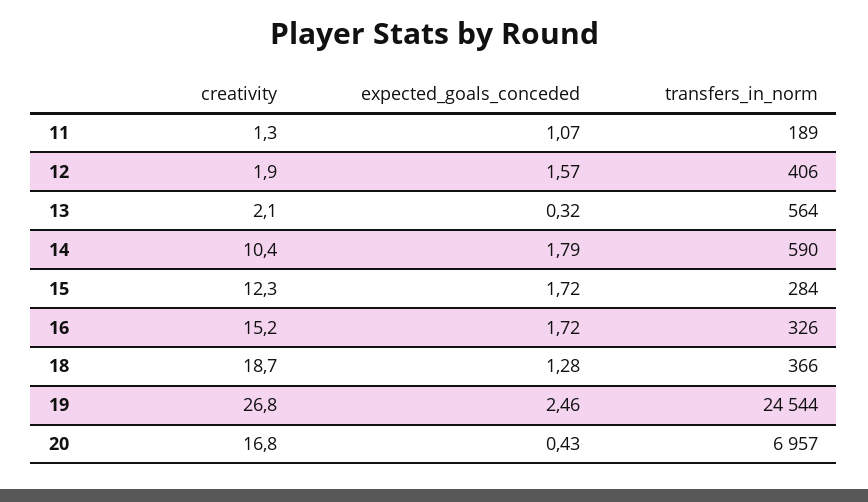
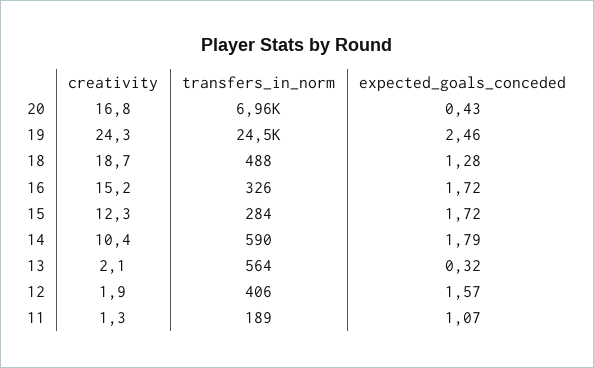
transfers_in_norm, 18: 366 -> 488
creativity, 19: 26.8 -> 24.3

